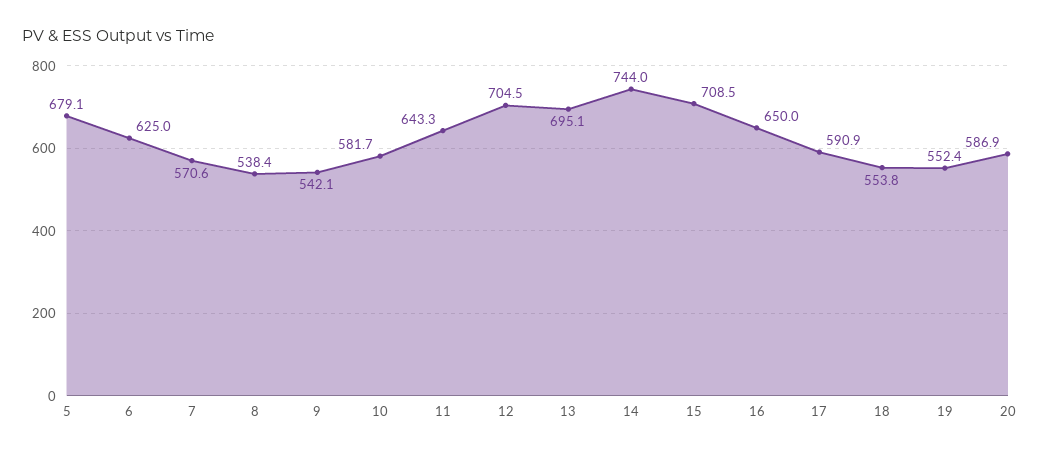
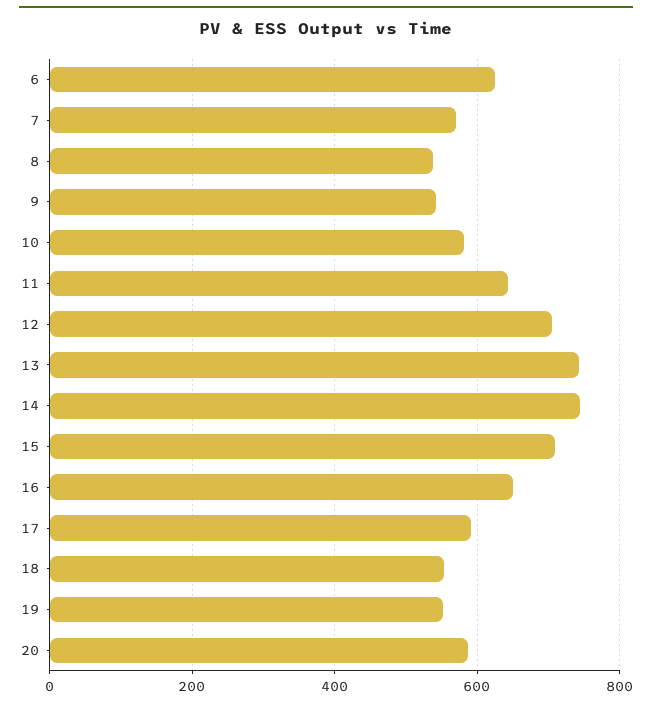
5: 679.1 -> none
13: 695.1 -> 740

